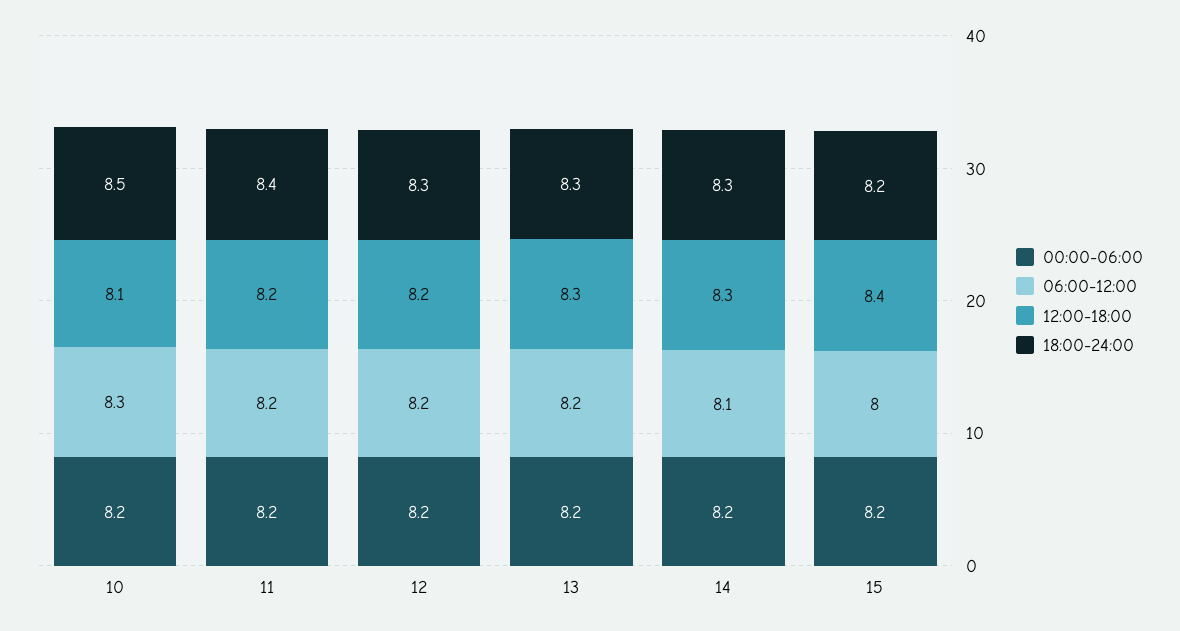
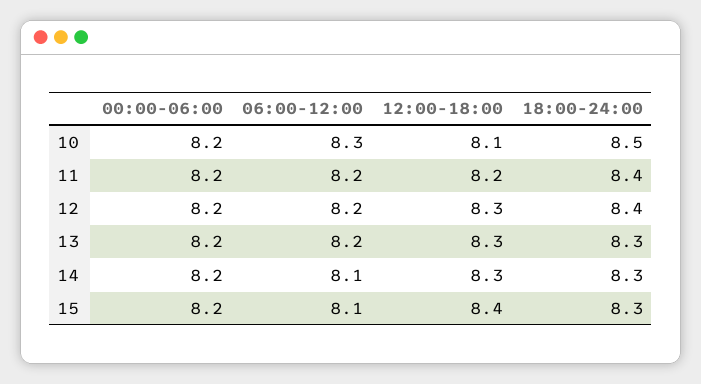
12:00-18:00, 12: 8.2 -> 8.3
18:00-24:00, 12: 8.3 -> 8.4
06:00-12:00, 15: 8 -> 8.1
18:00-24:00, 15: 8.2 -> 8.3

